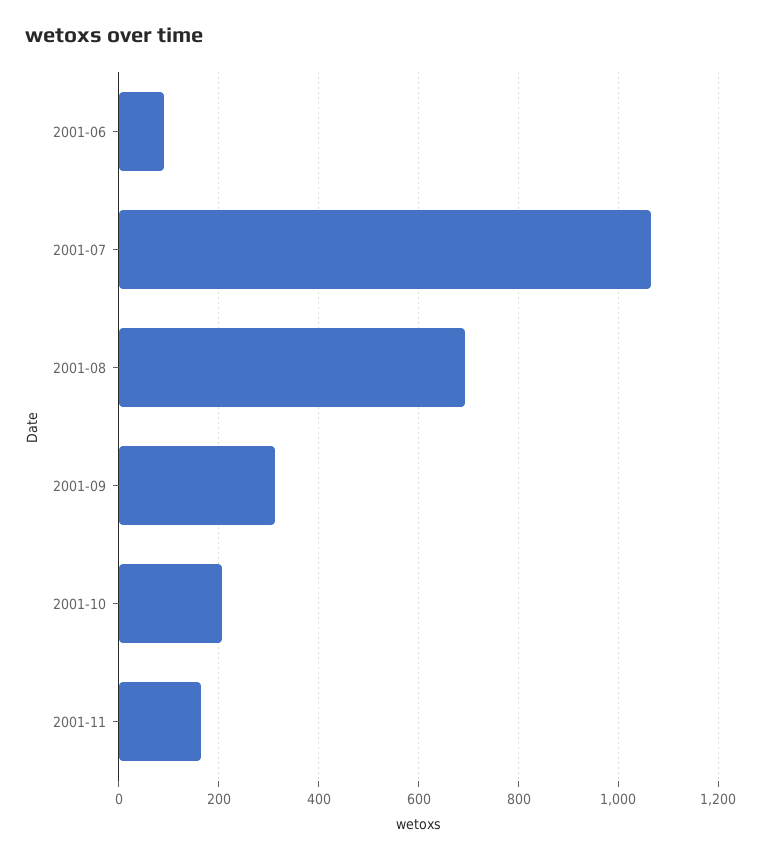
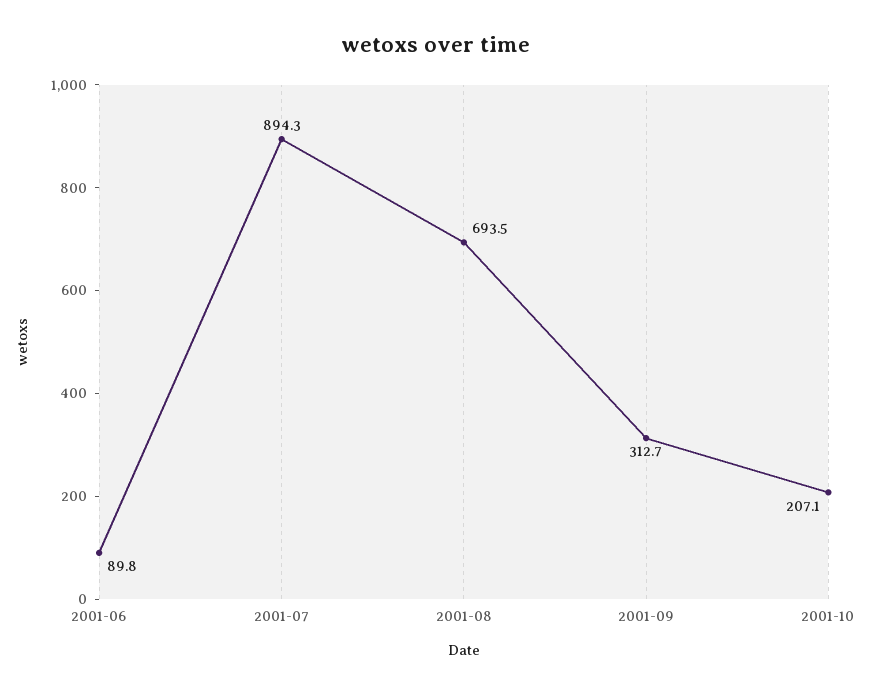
2001-07: 1060 -> 894.3
2001-11: 160 -> none

